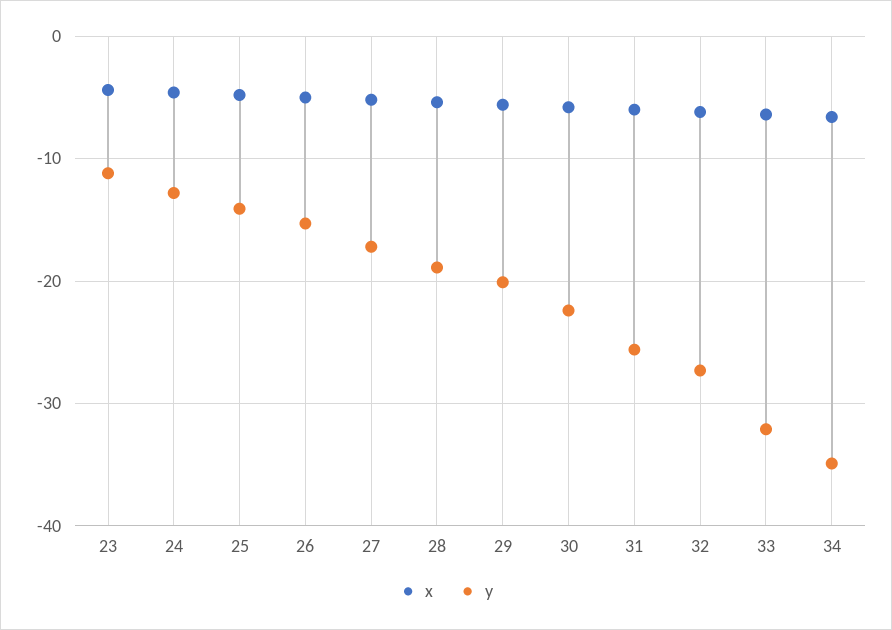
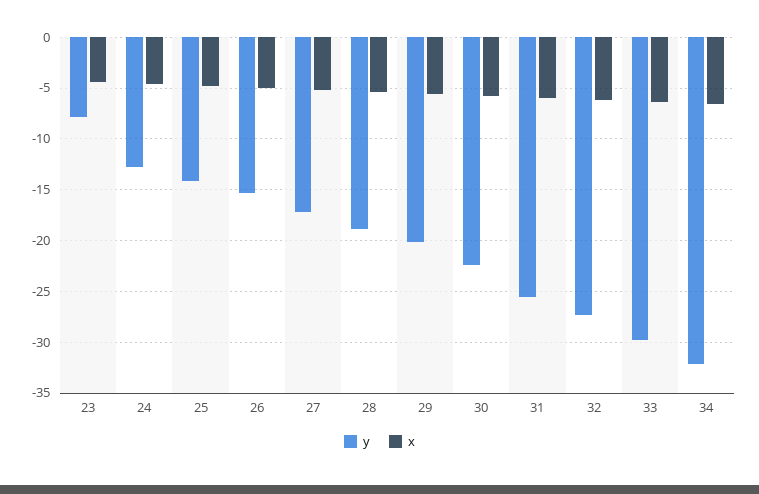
y, 23: -11 -> -8
y, 33: -32 -> -30
y, 34: -35 -> -32

